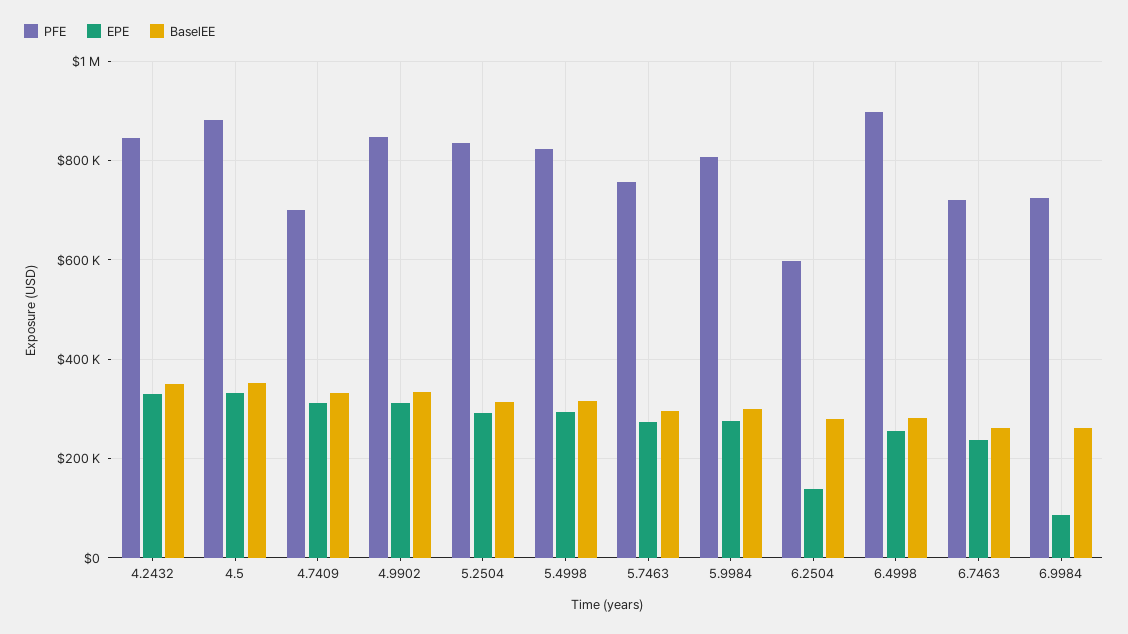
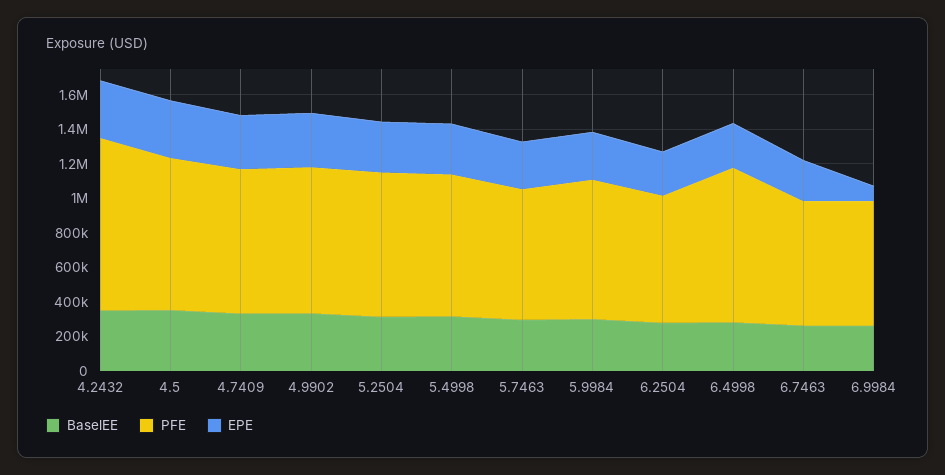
PFE, 4.2432: 840000 -> 1000000
PFE, 4.7409: 700000 -> 850000
PFE, 6.2504: 600000 -> 750000
EPE, 6.2504: 140000 -> 250000

